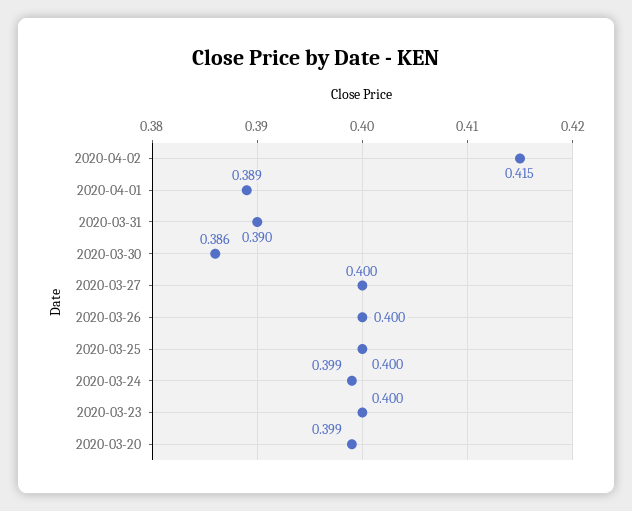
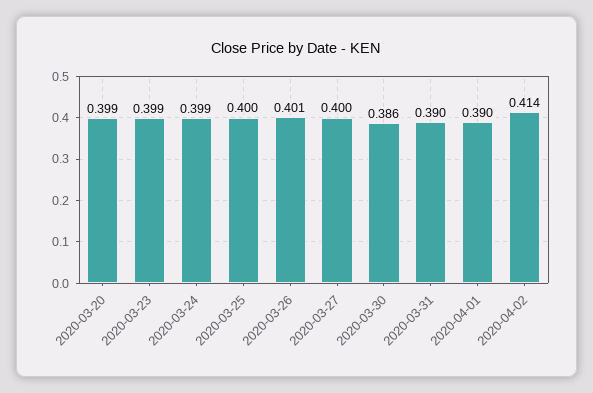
2020-04-02: 0.415 -> 0.414
2020-04-01: 0.389 -> 0.39
2020-03-26: 0.4 -> 0.401
2020-03-23: 0.4 -> 0.399

